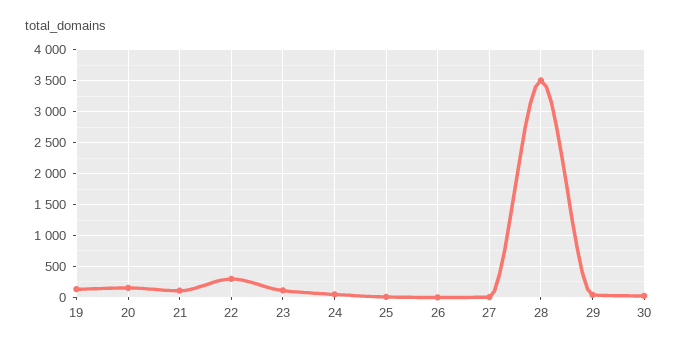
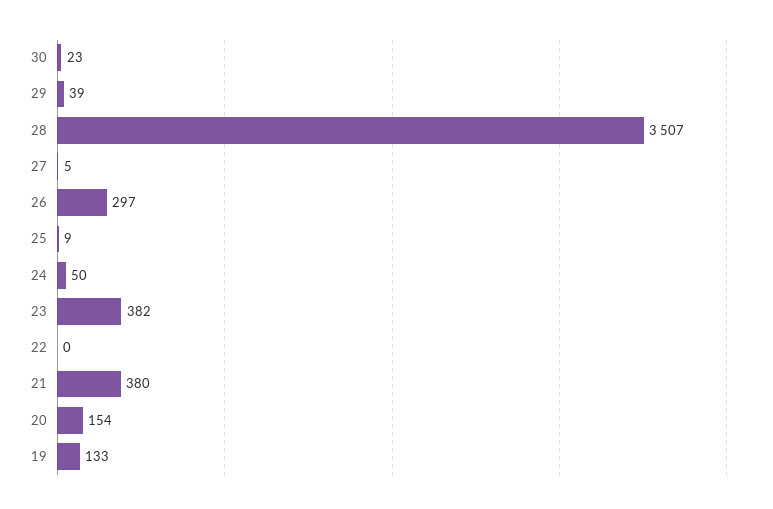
21: 100 -> 380
22: 300 -> 0
23: 100 -> 382
26: 0 -> 297

